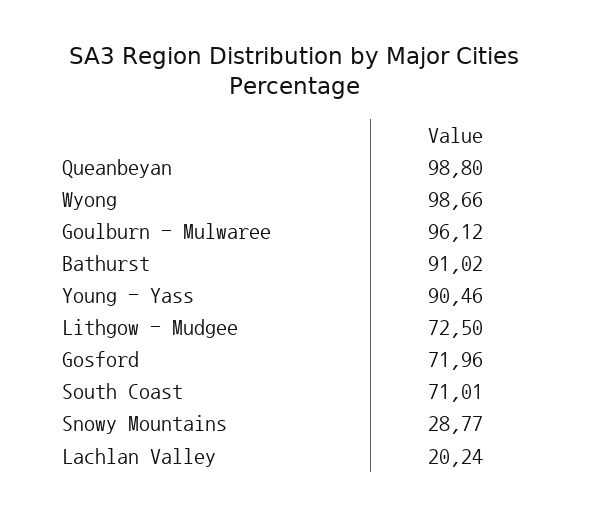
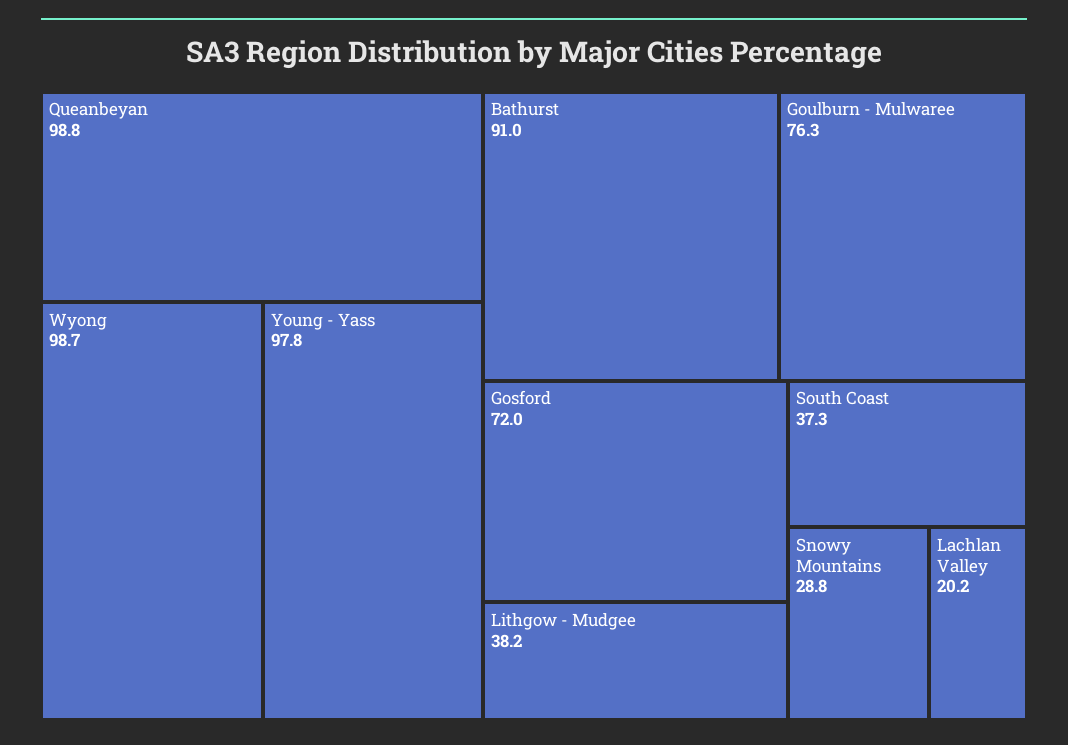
Goulburn - Mulwaree: 96.12 -> 76.3
Young - Yass: 90.46 -> 97.8
Lithgow - Mudgee: 72.5 -> 38.2
South Coast: 71.01 -> 37.3

